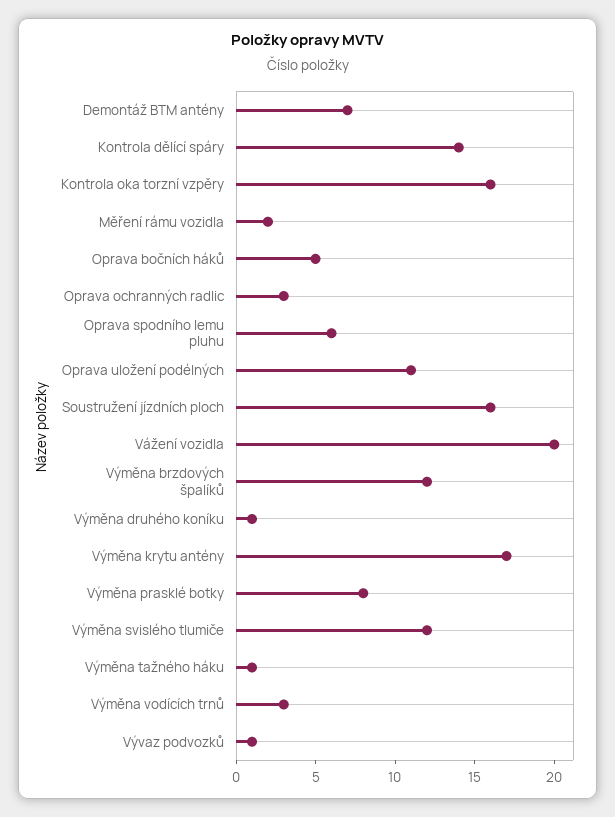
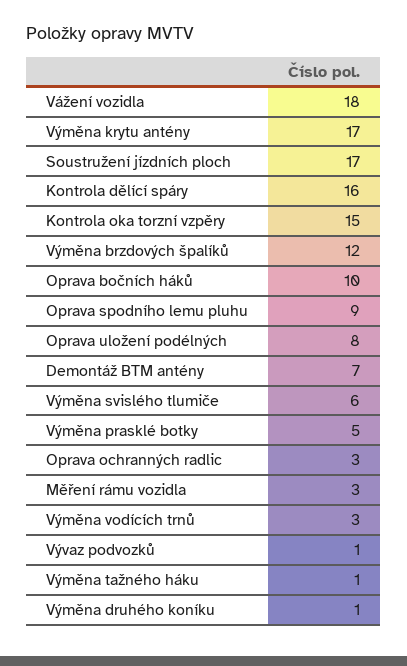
Kontrola dělící spáry: 14 -> 16
Kontrola oka torzní vzpěry: 16 -> 15
Měření rámu vozidla: 2 -> 3
Oprava bočních háků: 5 -> 10
Oprava spodního lemu pluhu: 6 -> 9
Oprava uložení podélných: 11 -> 8
Soustružení jízdních ploch: 16 -> 17
Vážení vozidla: 20 -> 18
Výměna prasklé botky: 8 -> 5
Výměna svislého tlumiče: 12 -> 6

